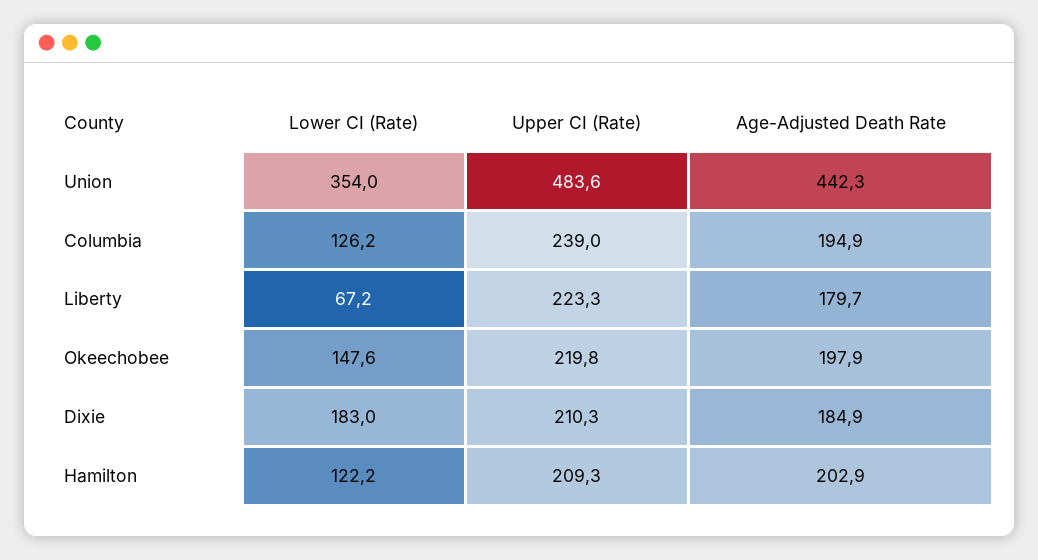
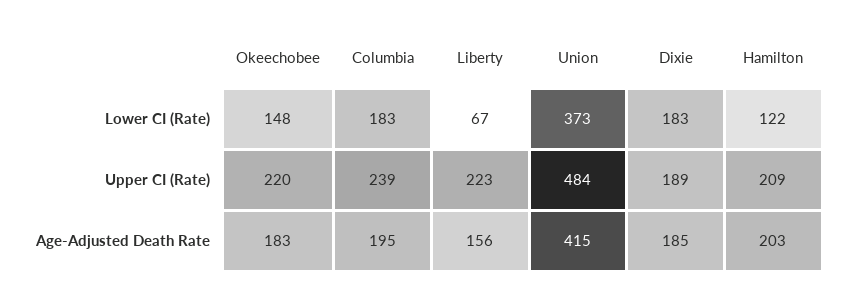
Lower CI (Rate), Union: 354 -> 373
Age-Adjusted Death Rate, Union: 442.3 -> 415
Lower CI (Rate), Columbia: 126.2 -> 183
Age-Adjusted Death Rate, Liberty: 179.7 -> 156
Age-Adjusted Death Rate, Okeechobee: 197.9 -> 183
Upper CI (Rate), Dixie: 210.3 -> 189

